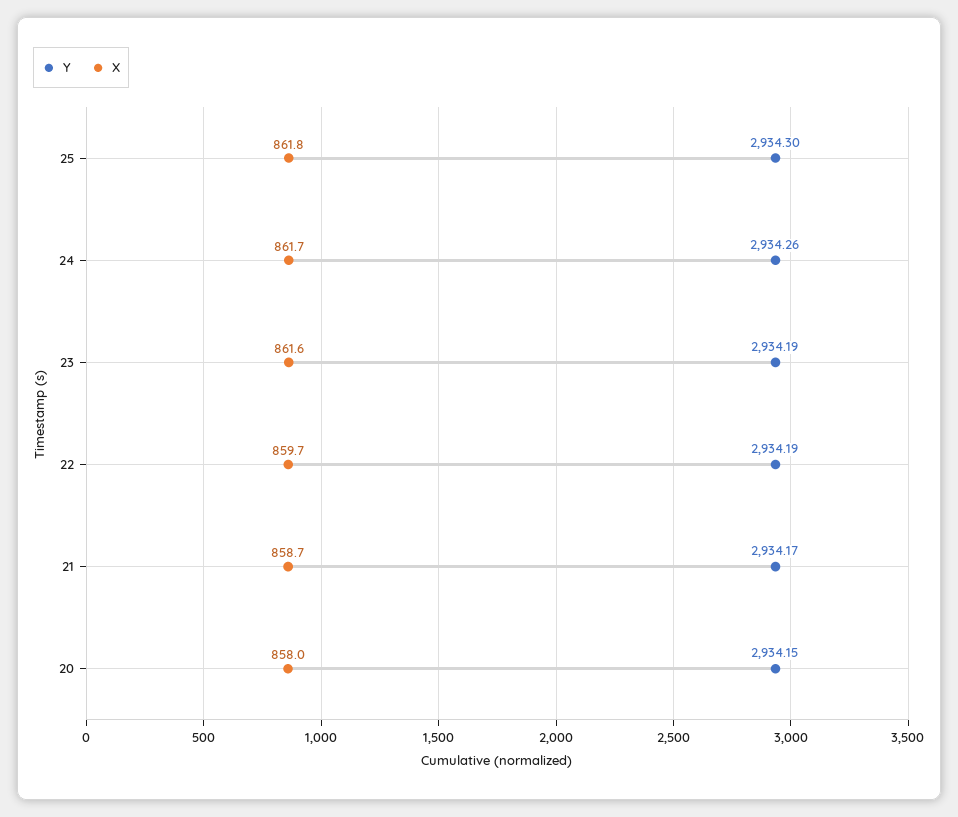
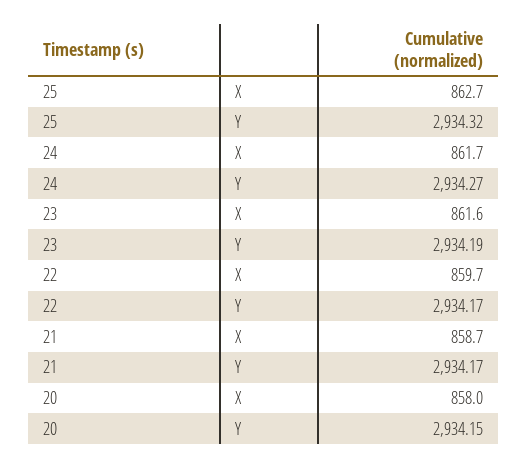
Y, 25: 2934.3 -> 2934.32
X, 25: 861.8 -> 862.7
Y, 24: 2934.26 -> 2934.27
Y, 22: 2934.19 -> 2934.17

